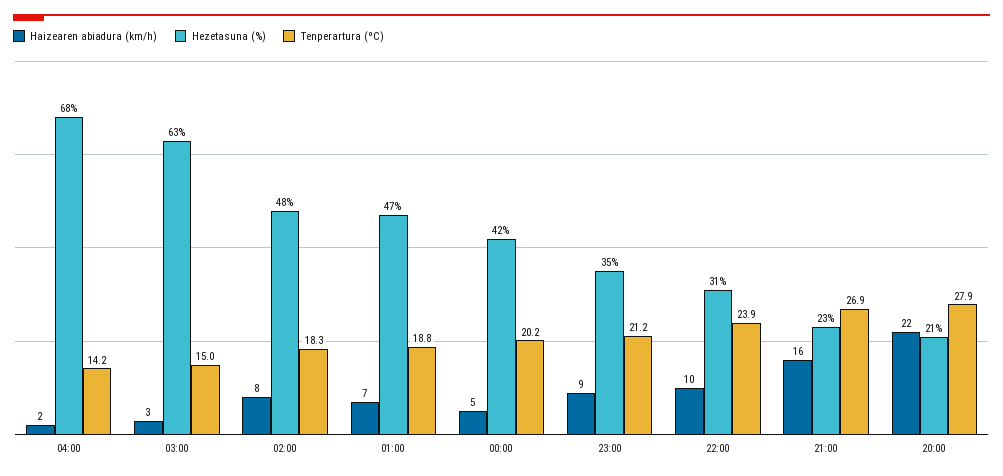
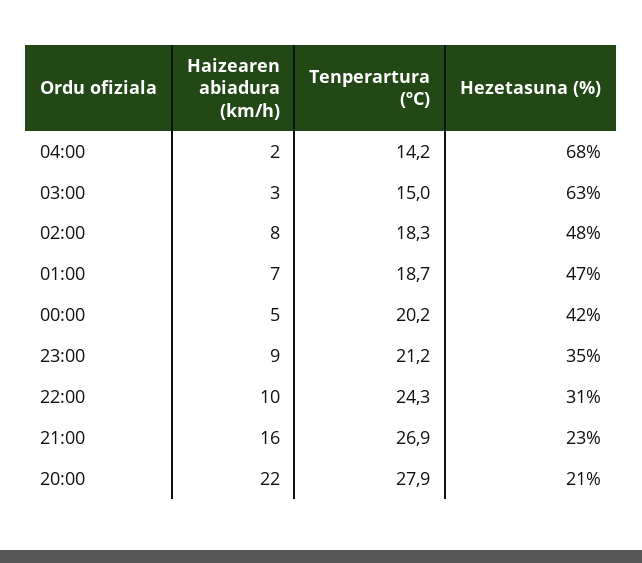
Tenperartura (ºC), 01:00: 18.8 -> 18.7
Tenperartura (ºC), 22:00: 23.9 -> 24.3

